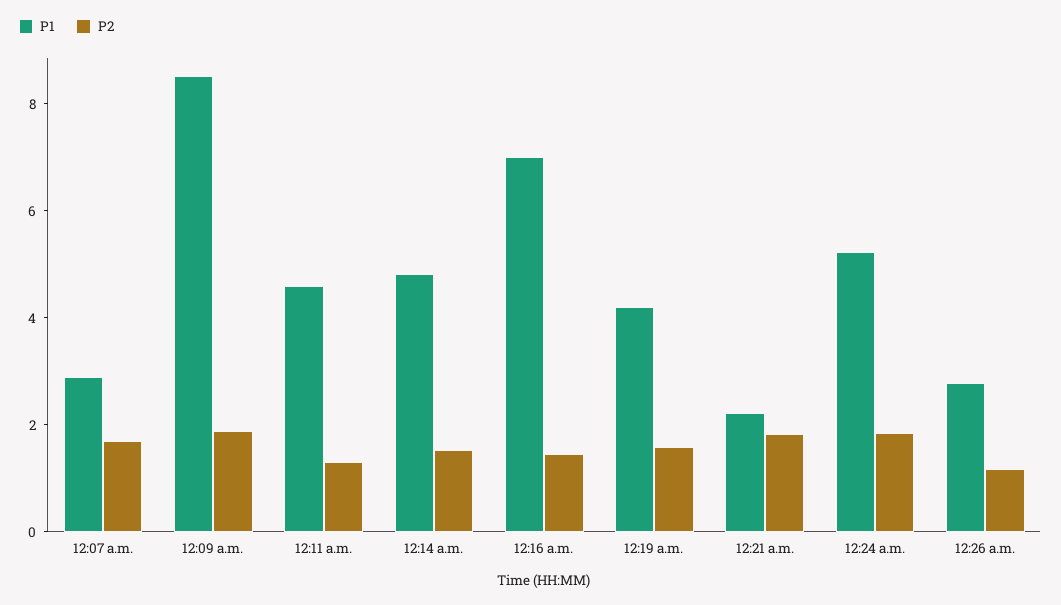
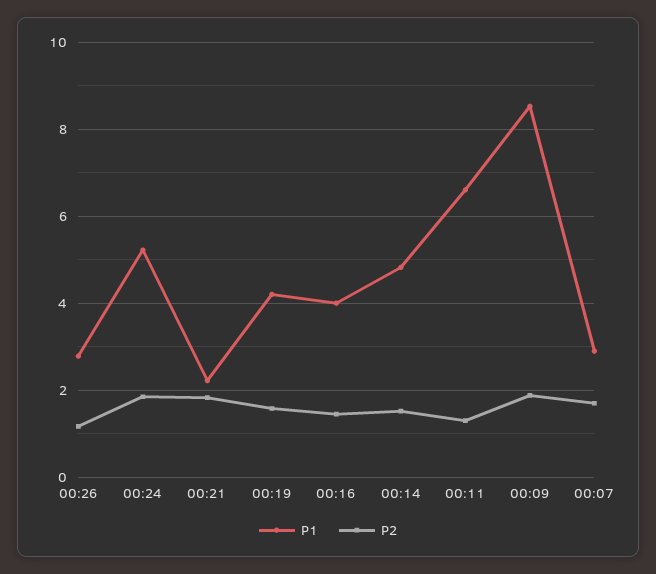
P1, 12:11 a.m.: 4.5 -> 6.6
P1, 12:16 a.m.: 7 -> 4

